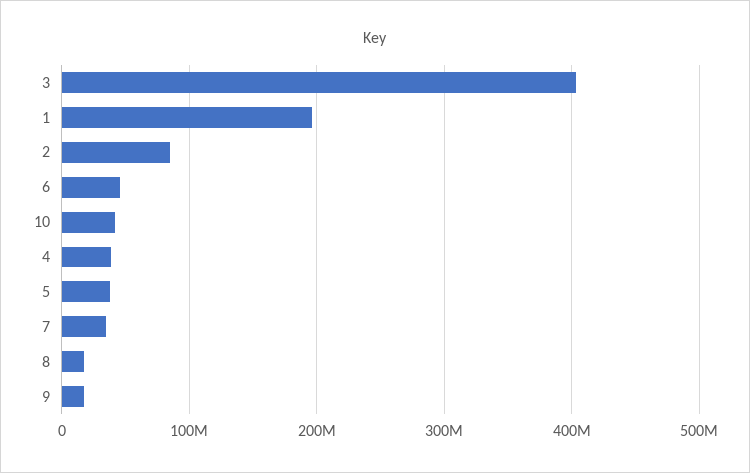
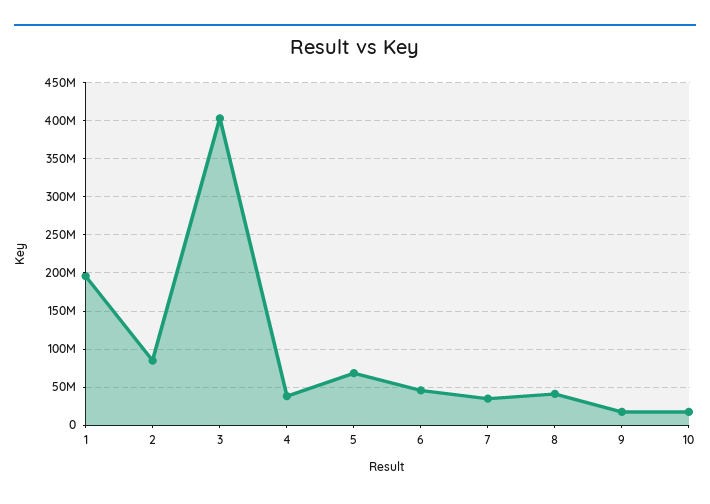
10: 40000000 -> 20000000
5: 40000000 -> 70000000
8: 20000000 -> 40000000

